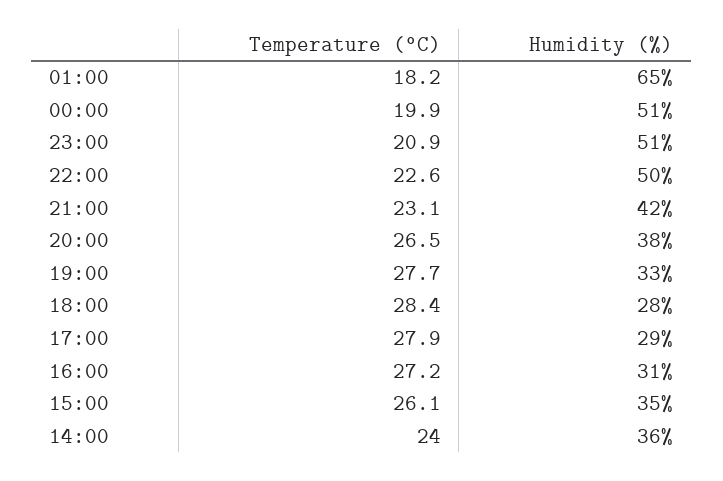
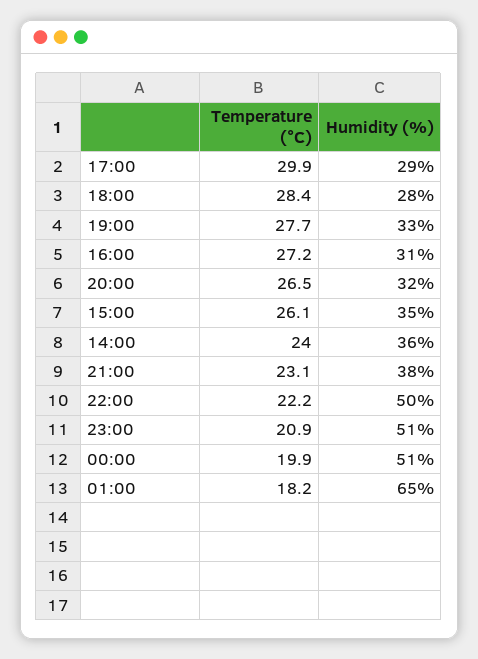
Temperature (°C), 22:00: 22.6 -> 22.2
Humidity (%), 21:00: 42 -> 38
Humidity (%), 20:00: 38 -> 32
Temperature (°C), 17:00: 27.9 -> 29.9

